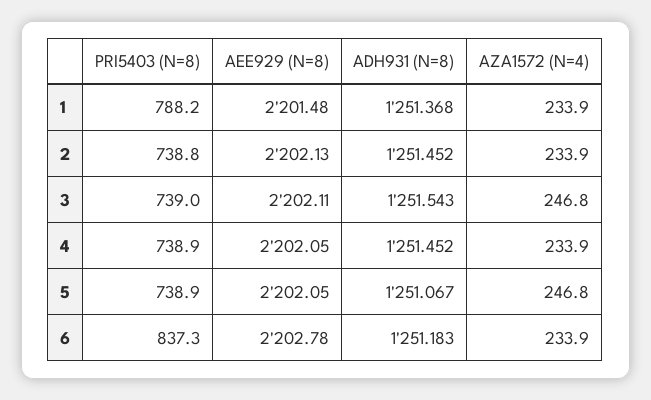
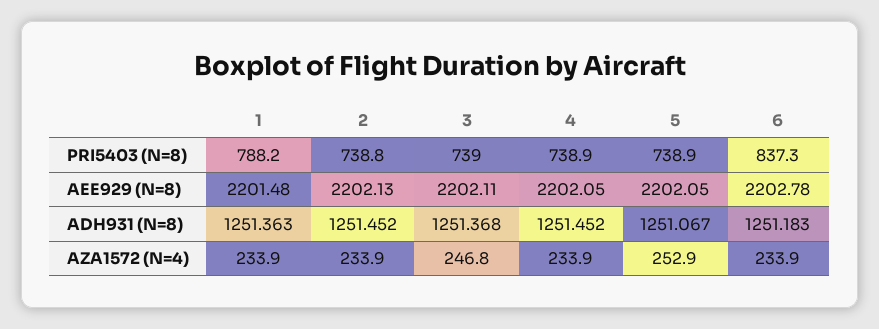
ADH931 (N=8), 1: 1251.368 -> 1251.363
ADH931 (N=8), 3: 1251.543 -> 1251.368
AZA1572 (N=4), 5: 246.8 -> 252.9

